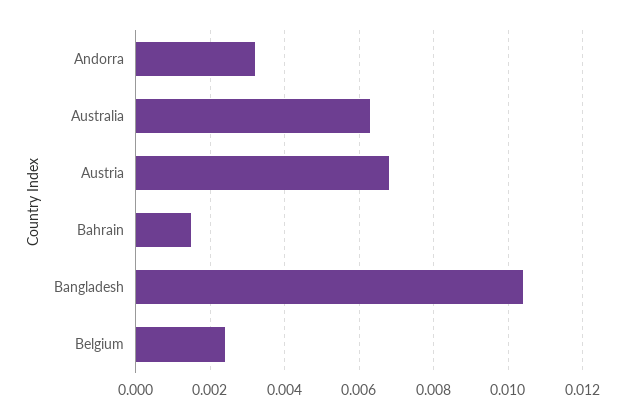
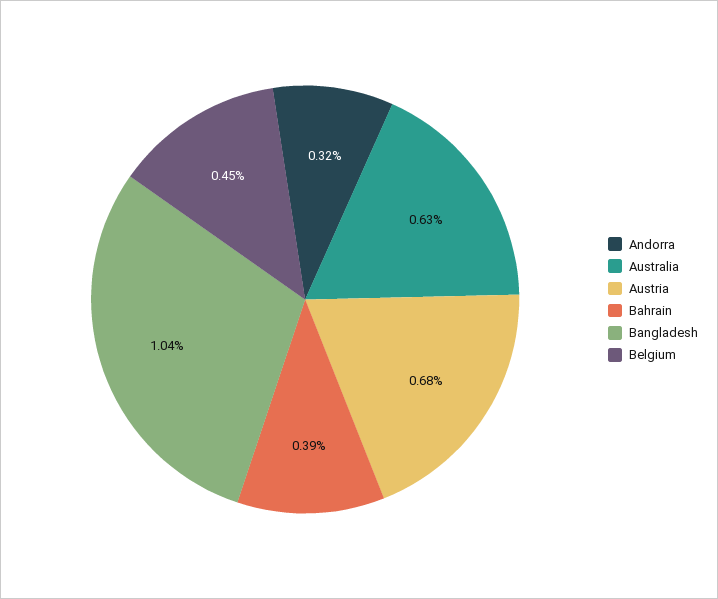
Bahrain: 0.0015 -> 0.0039
Belgium: 0.0025 -> 0.0045

